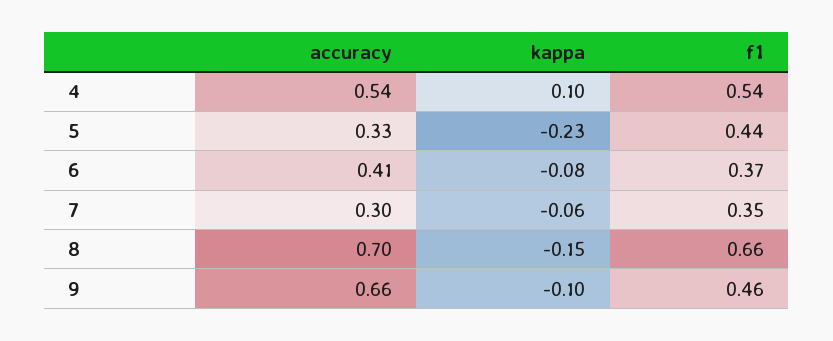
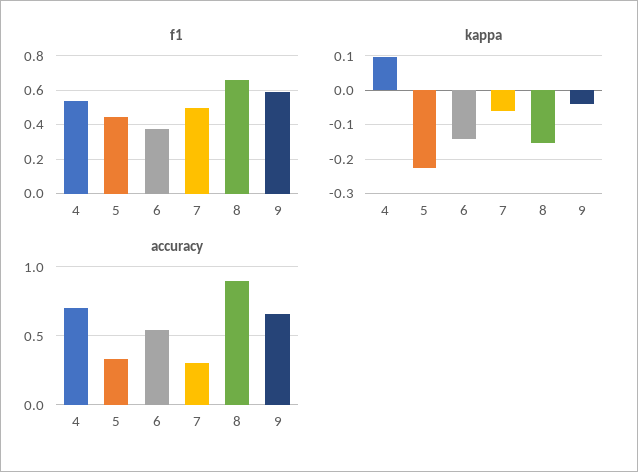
accuracy, 4: 0.54 -> 0.7
accuracy, 6: 0.41 -> 0.55
kappa, 6: -0.08 -> -0.14
f1, 7: 0.35 -> 0.5
accuracy, 8: 0.7 -> 0.9
kappa, 9: -0.1 -> -0.04
f1, 9: 0.46 -> 0.6

